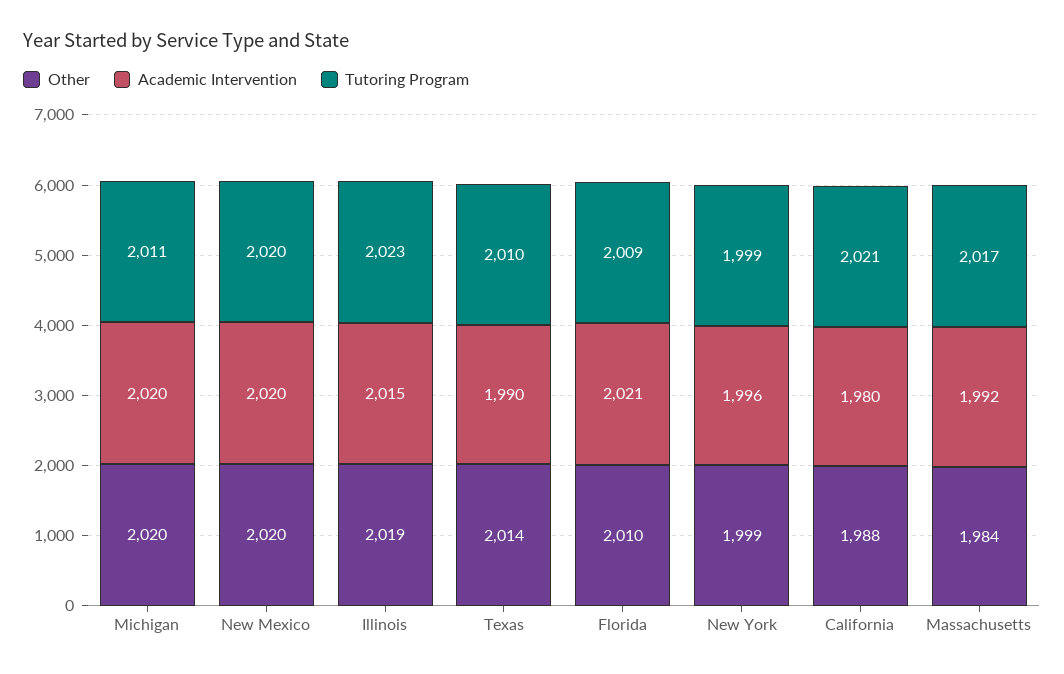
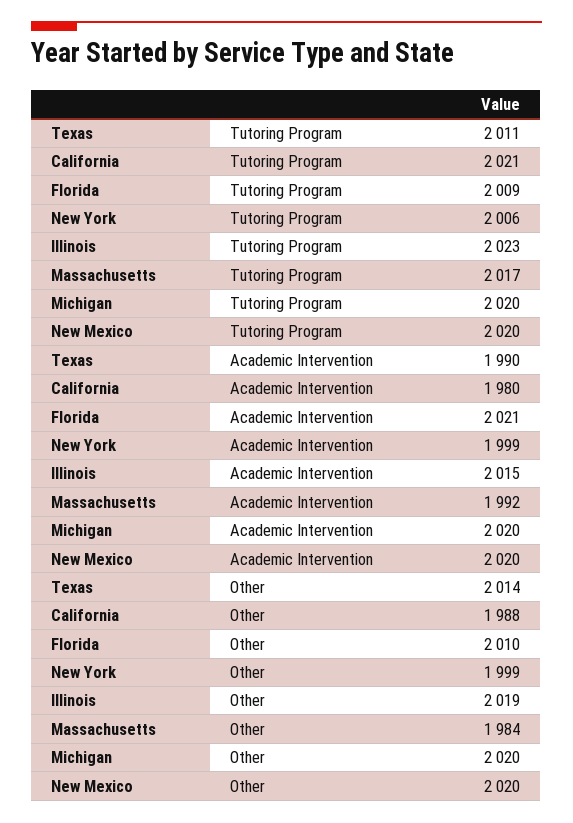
Tutoring Program, Michigan: 2011 -> 2020
Tutoring Program, Texas: 2010 -> 2011
Academic Intervention, New York: 1996 -> 1999
Tutoring Program, New York: 1999 -> 2006

